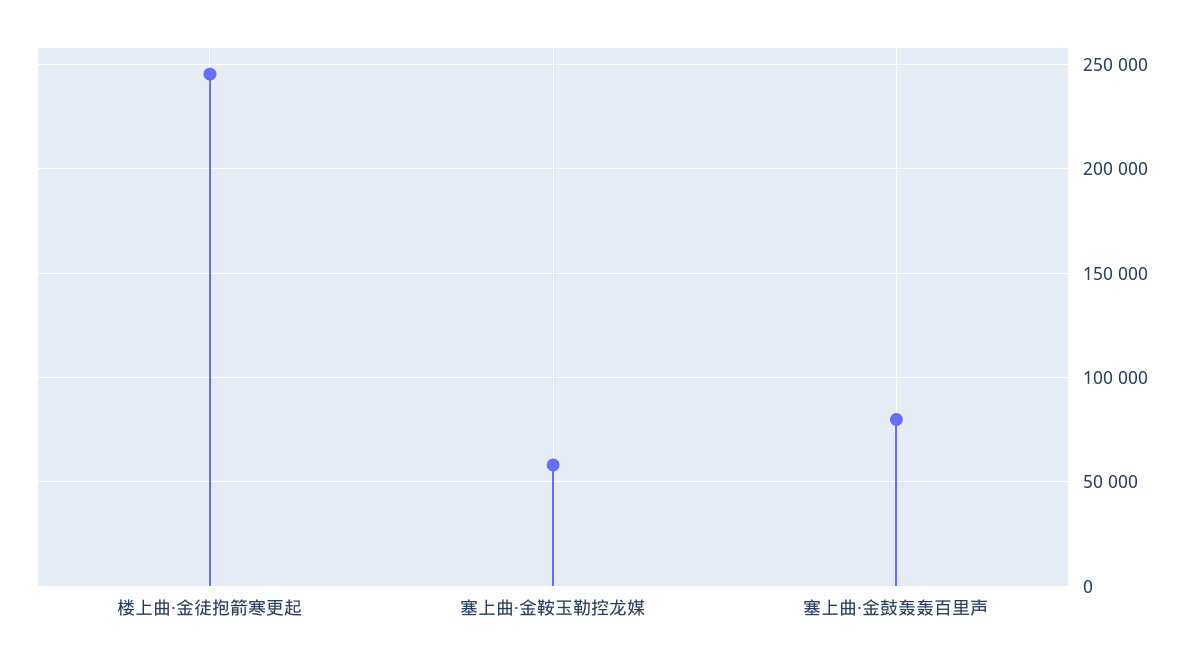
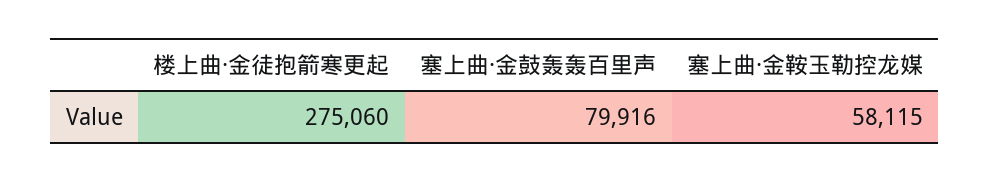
楼上曲·金徒抱箭寒更起: 245000 -> 275060

